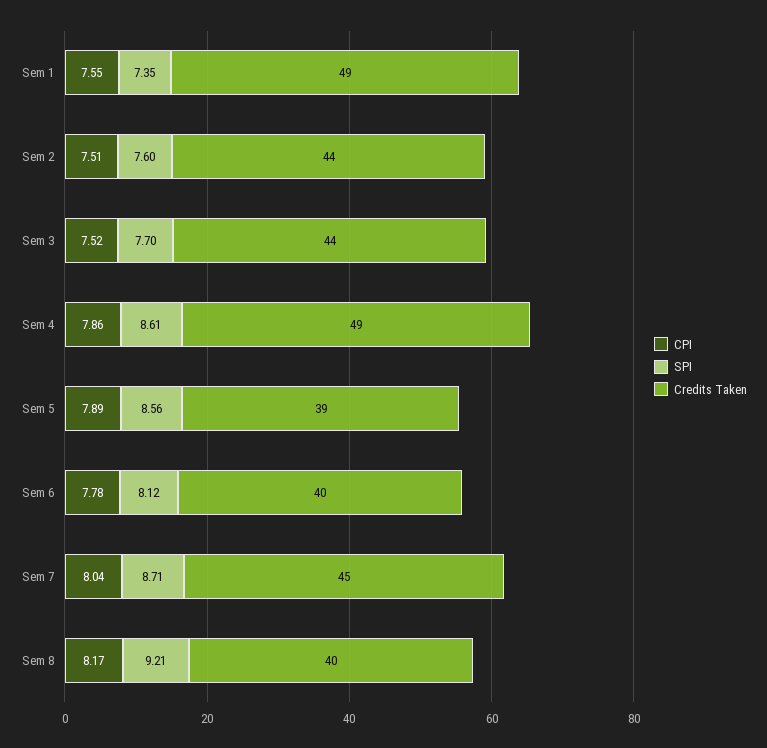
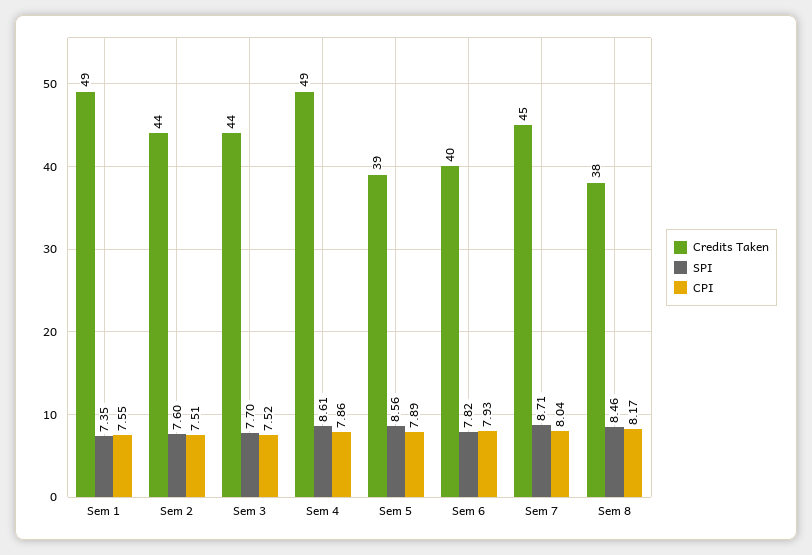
CPI, Sem 6: 7.78 -> 7.93
SPI, Sem 6: 8.12 -> 7.82
SPI, Sem 8: 9.21 -> 8.46
Credits Taken, Sem 8: 40 -> 38

